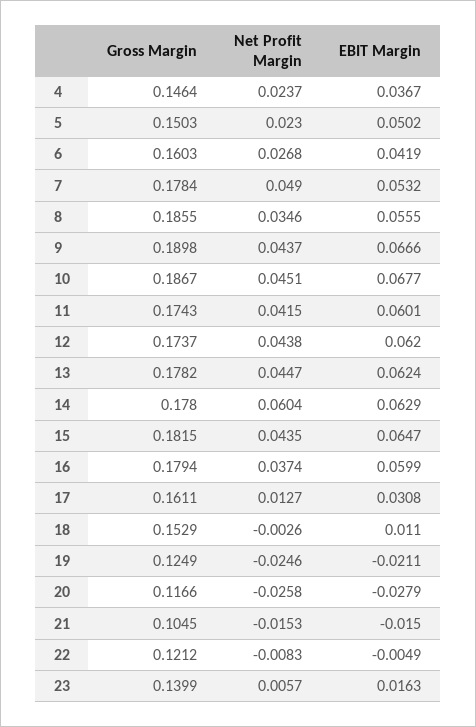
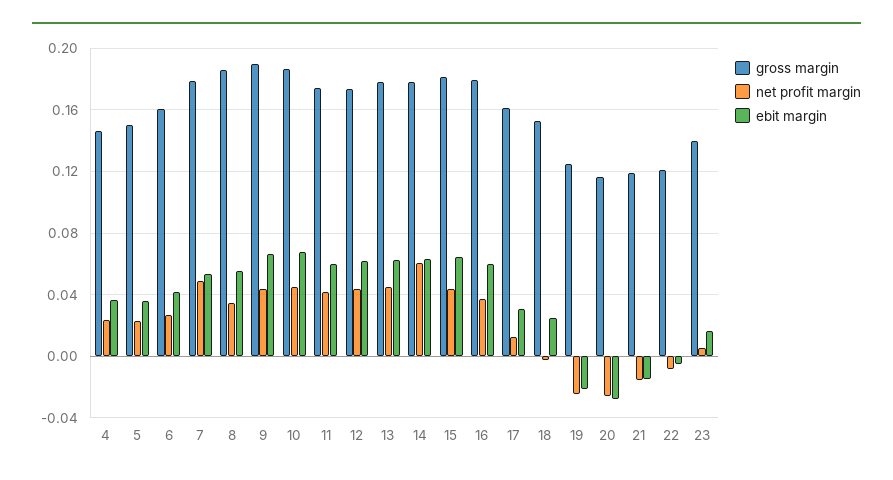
EBIT Margin, 5: 0.0502 -> 0.035
EBIT Margin, 18: 0.011 -> 0.025
Gross Margin, 21: 0.1045 -> 0.12

